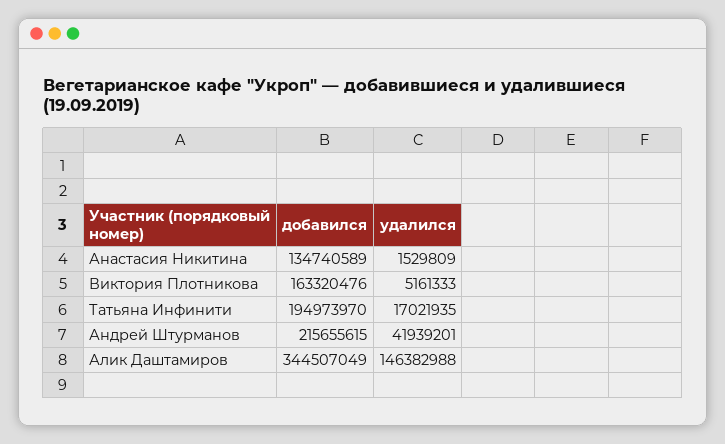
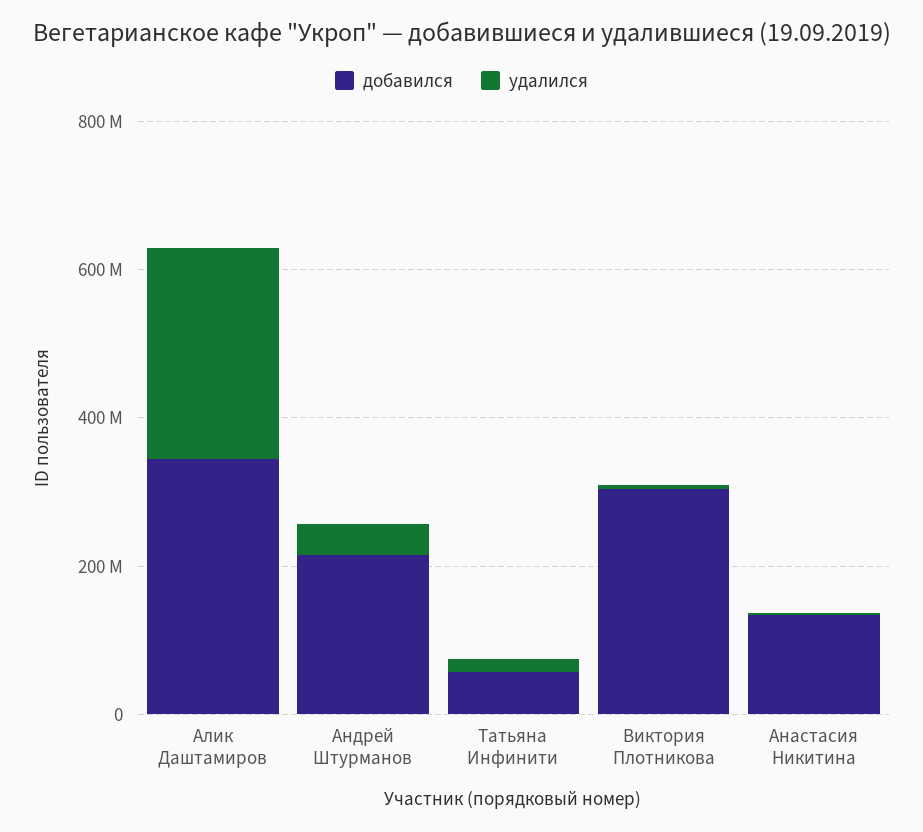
добавился, Виктория Плотникова: 163320476 -> 300000000
добавился, Татьяна Инфинити: 194973970 -> 50000000
удалился, Алик Даштамиров: 146382988 -> 300000000

